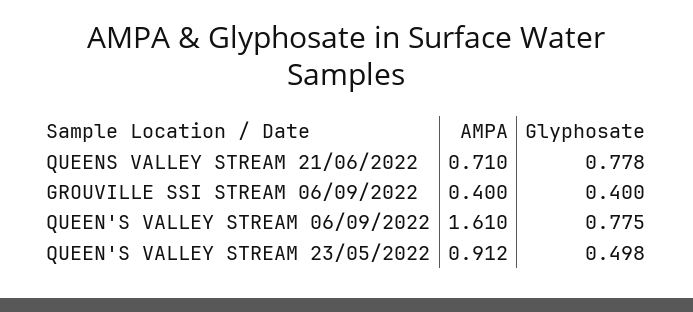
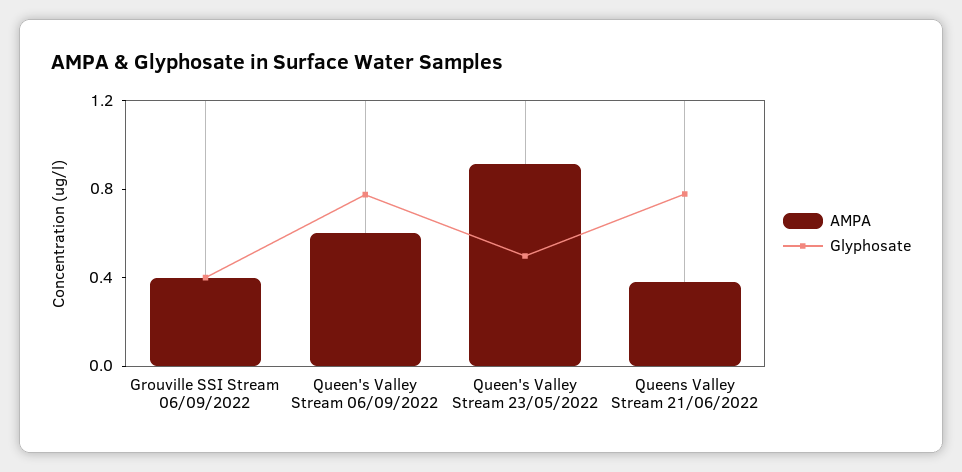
AMPA, QUEENS VALLEY STREAM 21/06/2022: 0.71 -> 0.4
AMPA, QUEEN'S VALLEY STREAM 06/09/2022: 1.61 -> 0.6

